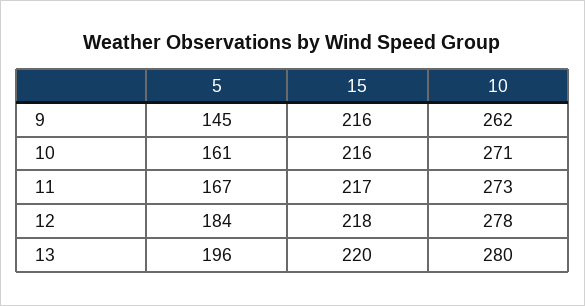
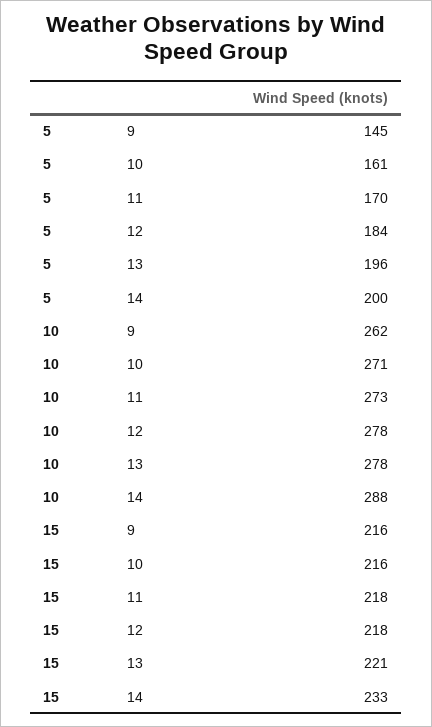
5, 11: 167 -> 170
15, 11: 217 -> 218
15, 13: 220 -> 221
10, 13: 280 -> 278
5, 14: none -> 200
10, 14: none -> 288
15, 14: none -> 233

